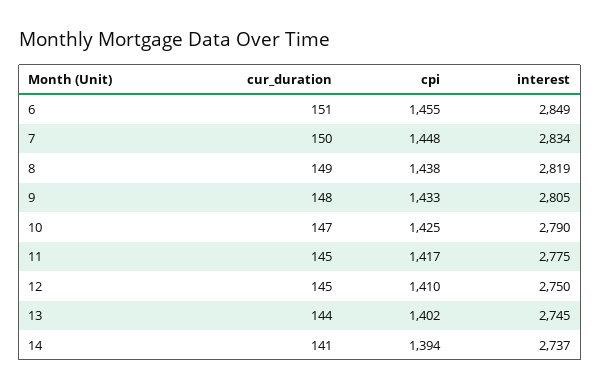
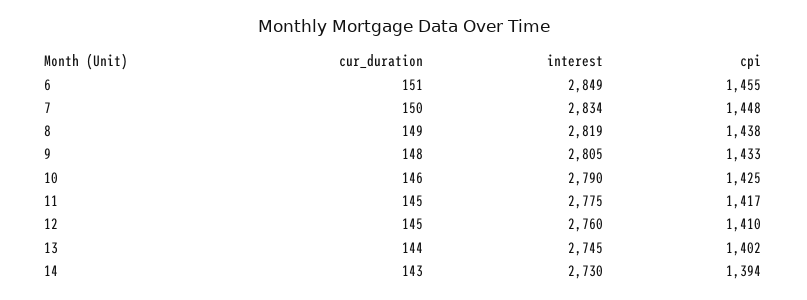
cur_duration, 10: 147 -> 146
interest, 12: 2750 -> 2760
cur_duration, 14: 141 -> 143
interest, 14: 2737 -> 2730

